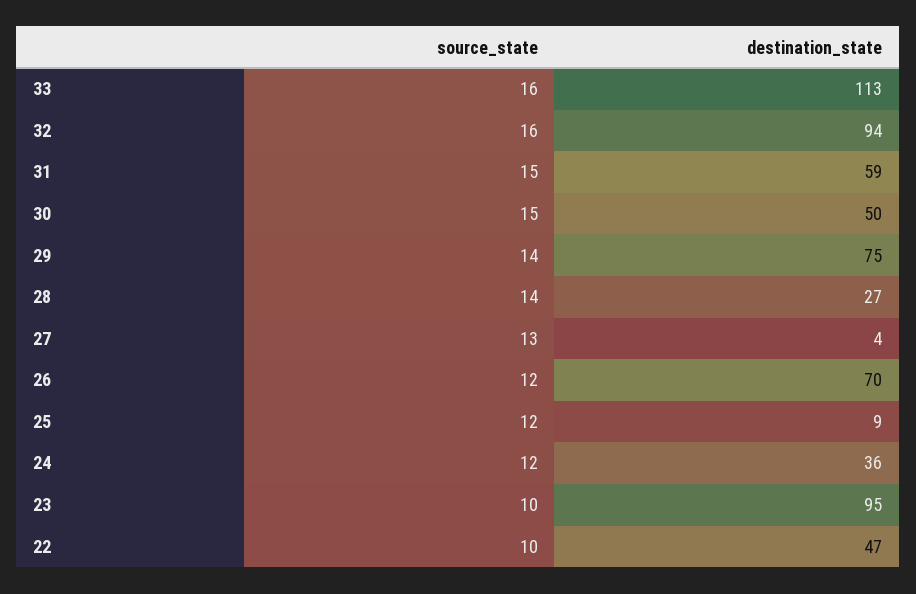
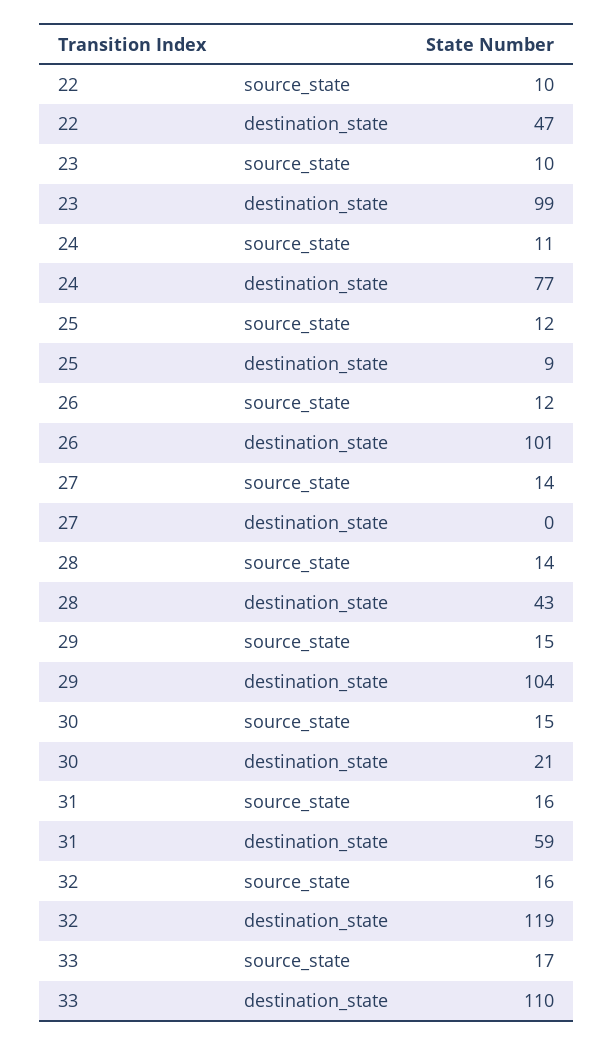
source_state, 33: 16 -> 17
destination_state, 33: 113 -> 110
destination_state, 32: 94 -> 119
source_state, 31: 15 -> 16
destination_state, 30: 50 -> 21
source_state, 29: 14 -> 15
destination_state, 29: 75 -> 104
destination_state, 28: 27 -> 43
source_state, 27: 13 -> 14
destination_state, 27: 4 -> 0
destination_state, 26: 70 -> 101
source_state, 24: 12 -> 11
destination_state, 24: 36 -> 77
destination_state, 23: 95 -> 99

